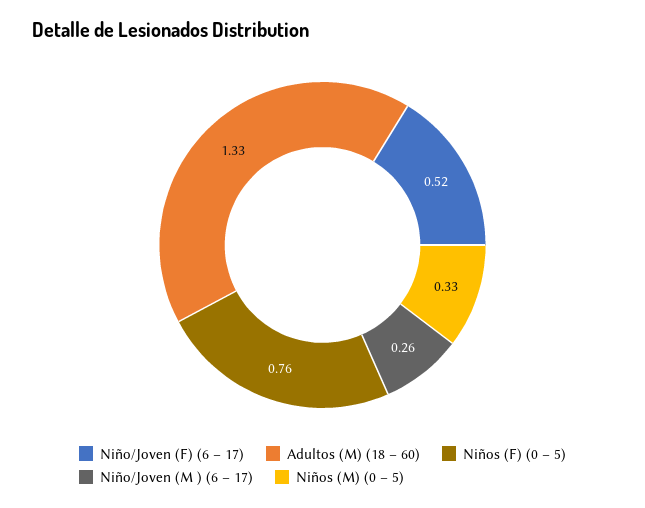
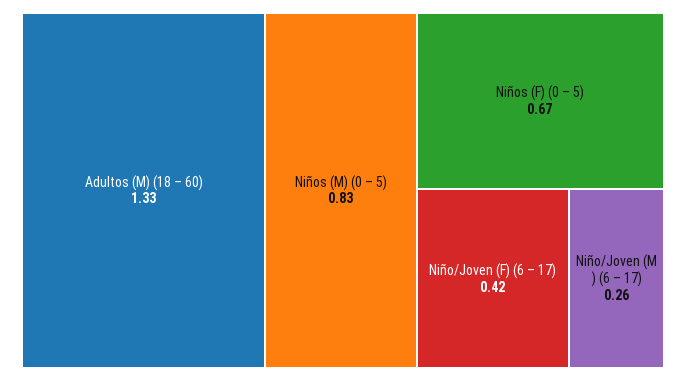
Niño/Joven (F) (6 – 17): 0.52 -> 0.42
Niños (F) (0 – 5): 0.76 -> 0.67
Niños (M) (0 – 5): 0.33 -> 0.83

